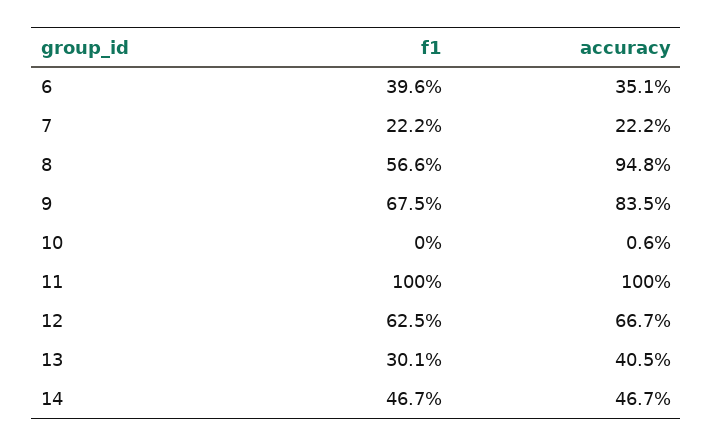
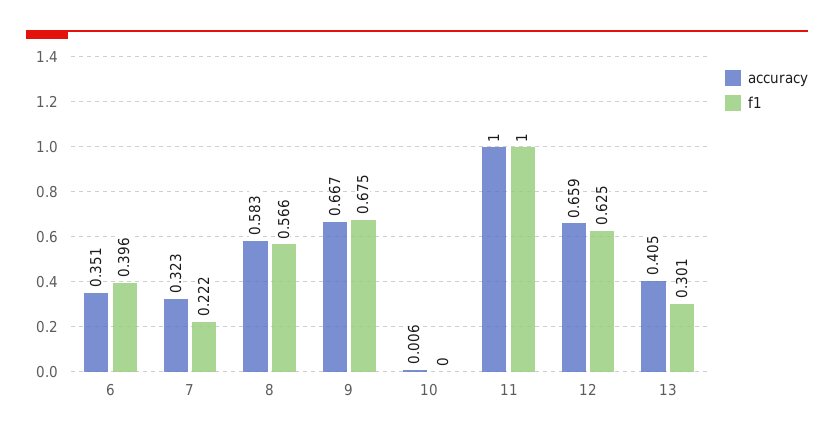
accuracy, 7: 0.222 -> 0.323
accuracy, 8: 0.948 -> 0.583
accuracy, 9: 0.835 -> 0.667
accuracy, 12: 0.667 -> 0.659
f1, 14: 0.467 -> none
accuracy, 14: 0.467 -> none

